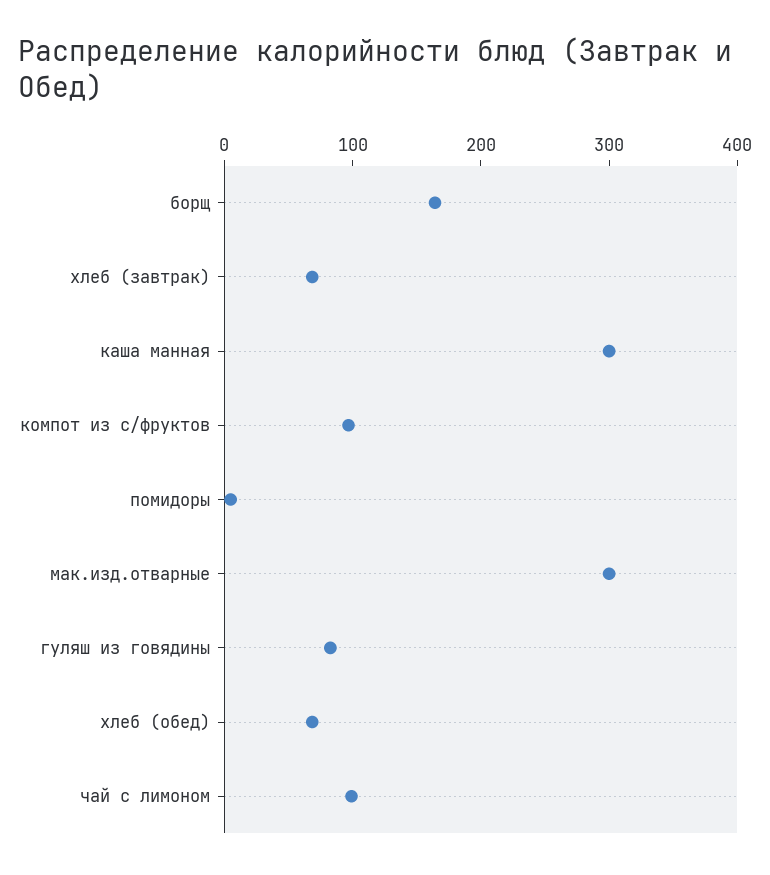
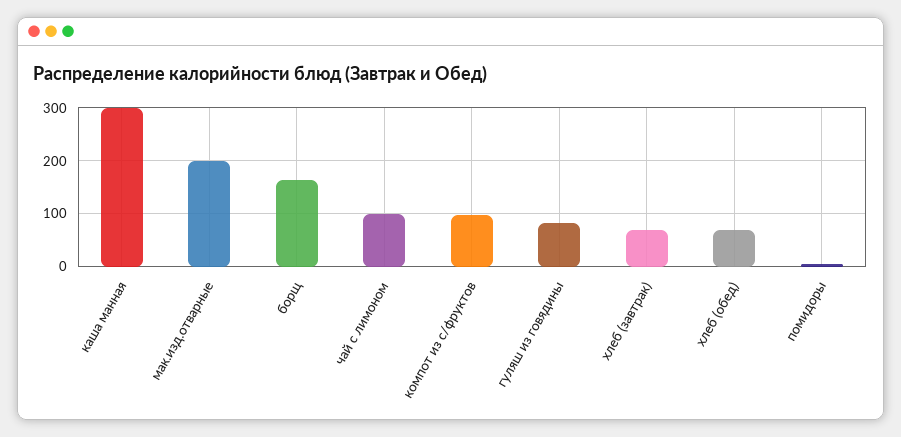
мак.изд.отварные: 300 -> 200

